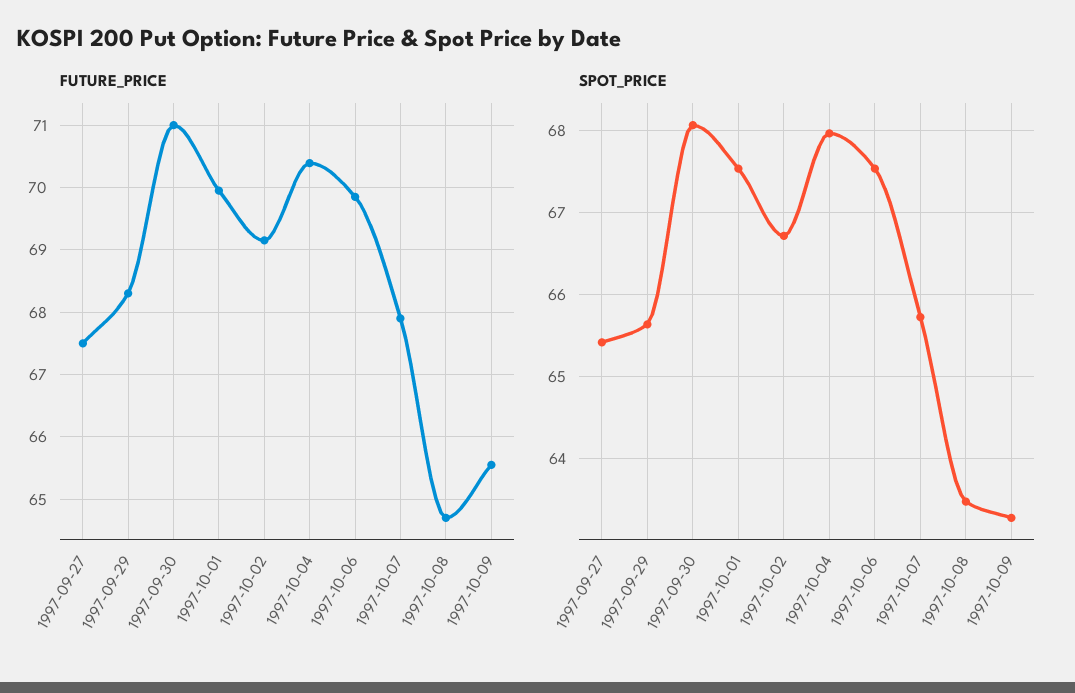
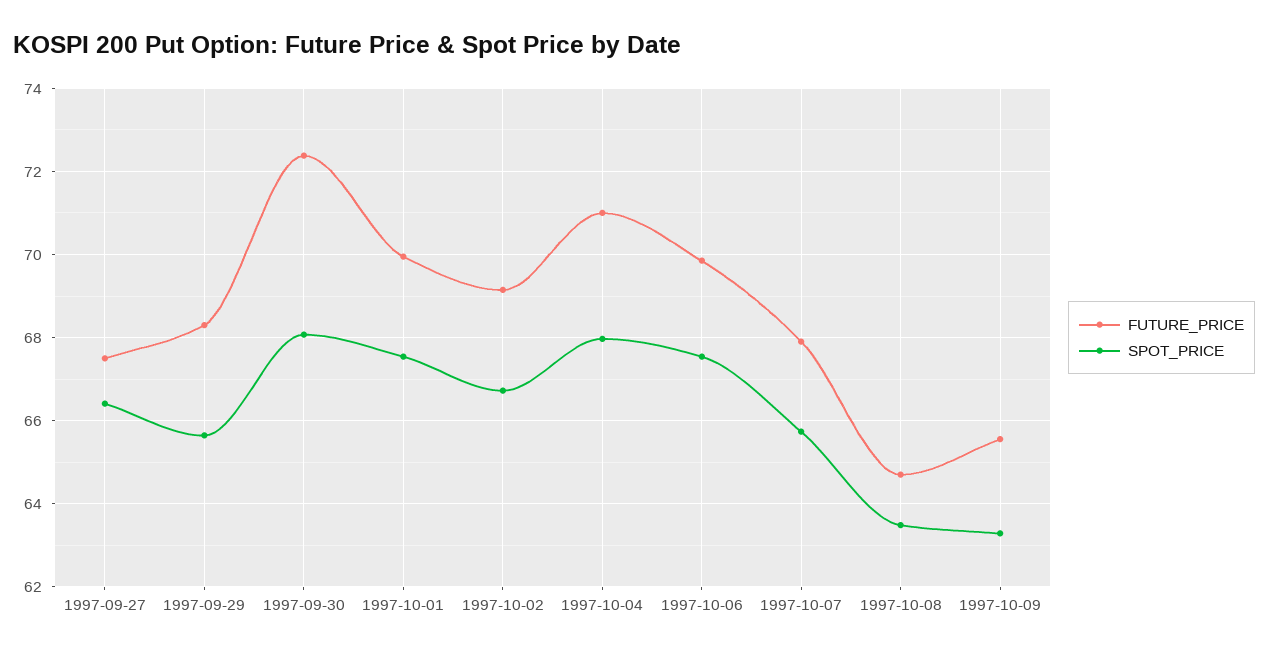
FUTURE_PRICE, 1997-09-30: 71 -> 72.4
FUTURE_PRICE, 1997-10-04: 70.4 -> 71
SPOT_PRICE, 1997-09-27: 65.4 -> 66.4

